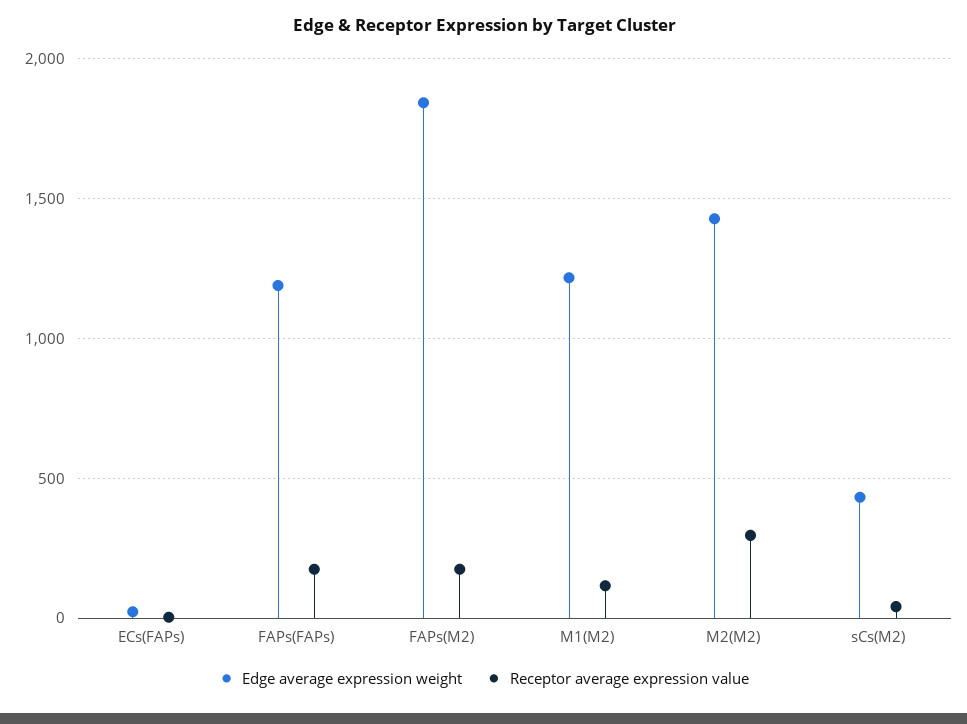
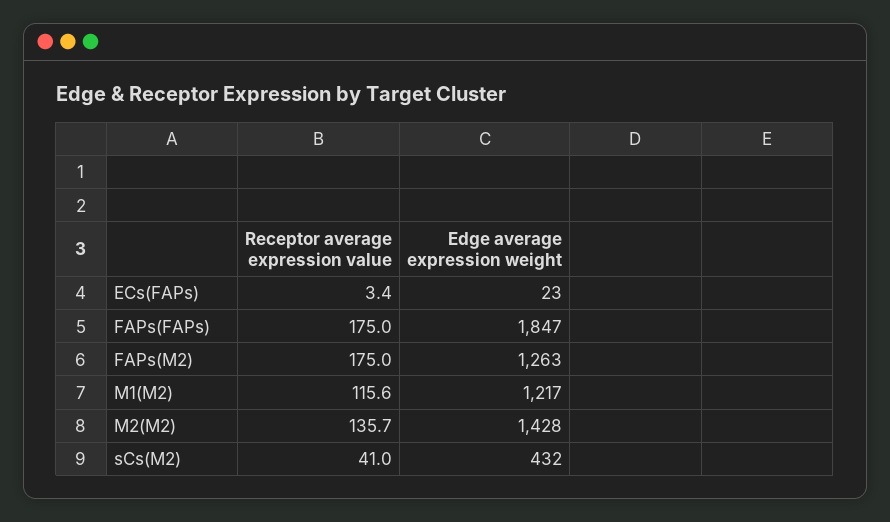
Edge average expression weight, FAPs(FAPs): 1200 -> 1847
Edge average expression weight, FAPs(M2): 1850 -> 1263
Receptor average expression value, M2(M2): 300 -> 135.7

